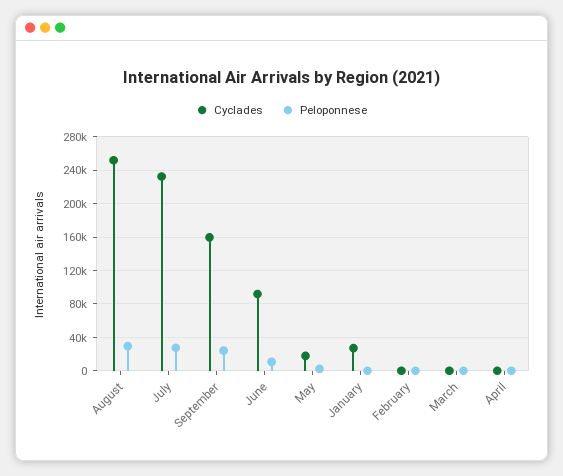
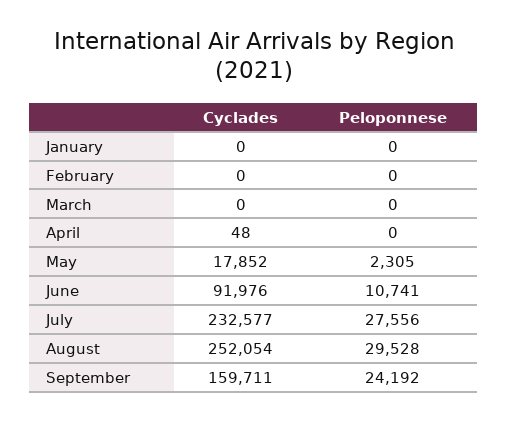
Cyclades, January: 30000 -> 0

